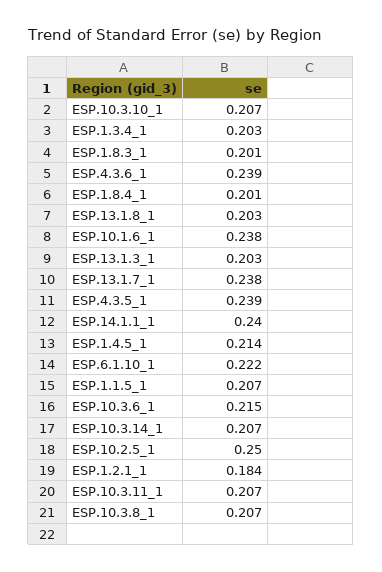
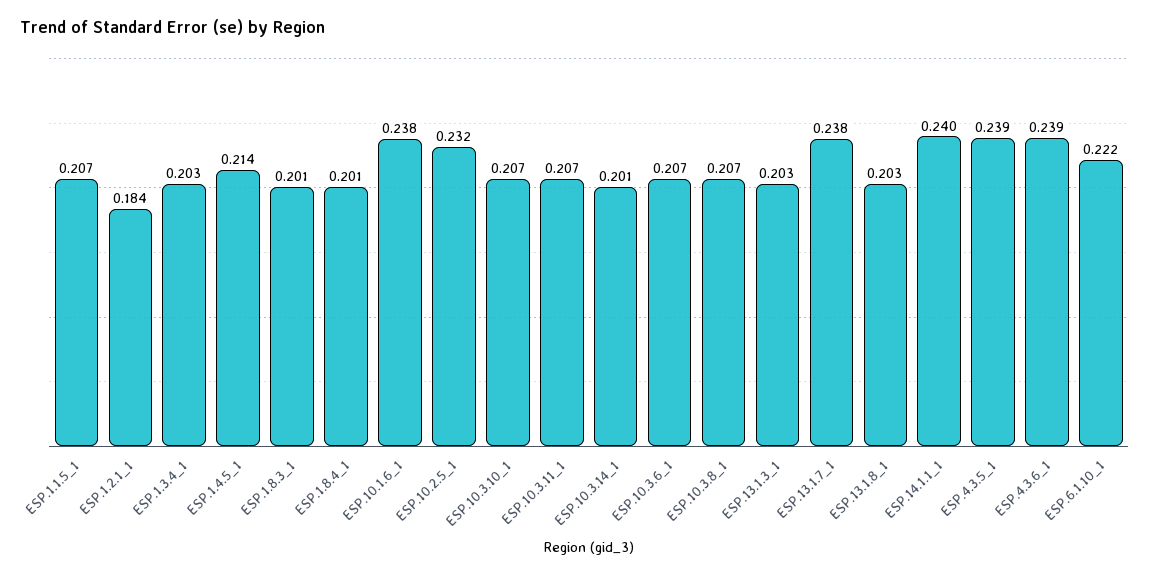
ESP.10.3.6_1: 0.215 -> 0.207
ESP.10.3.14_1: 0.207 -> 0.201
ESP.10.2.5_1: 0.25 -> 0.232

